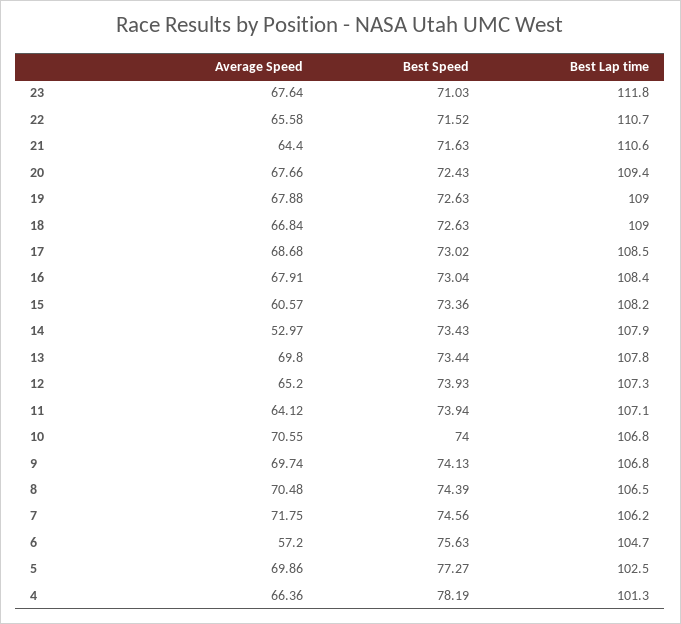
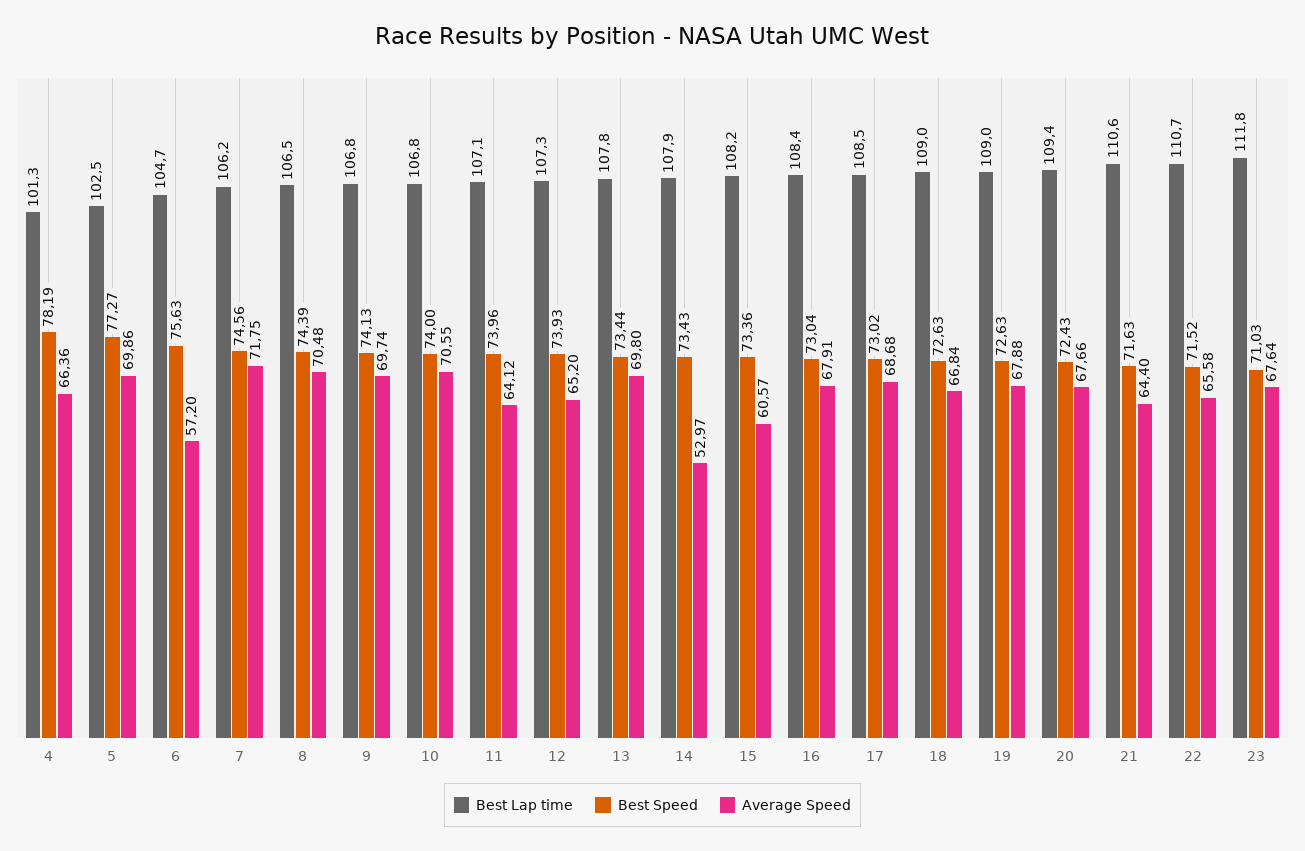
Best Speed, 11: 73.94 -> 73.96

